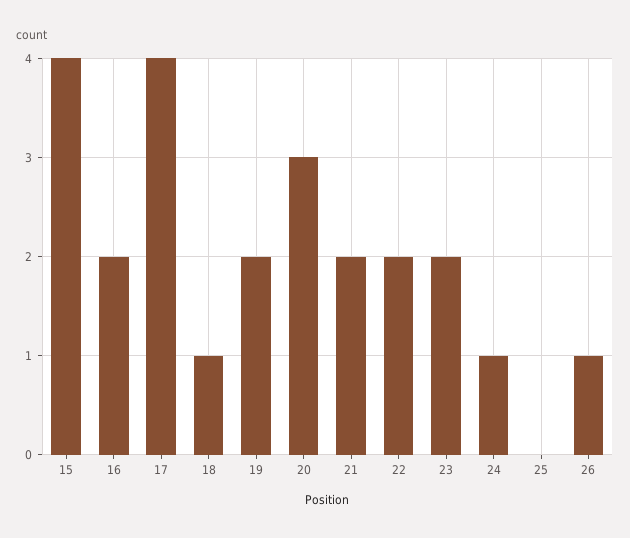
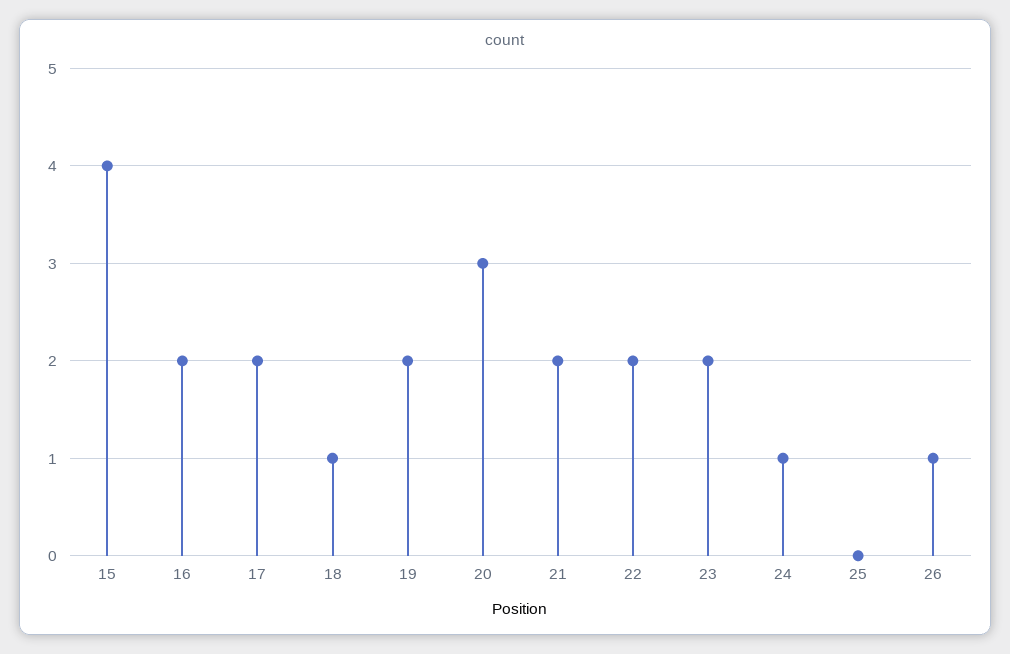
17: 4 -> 2

